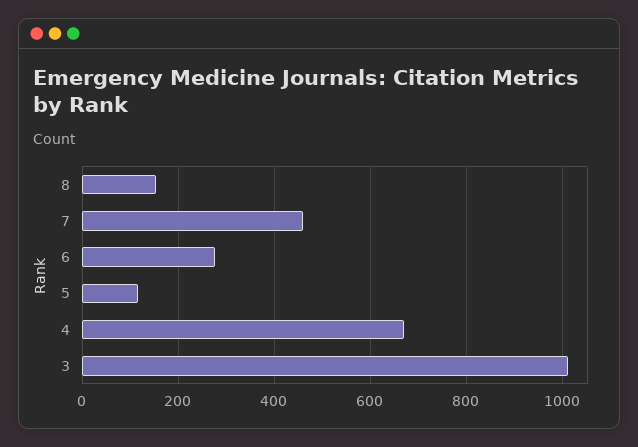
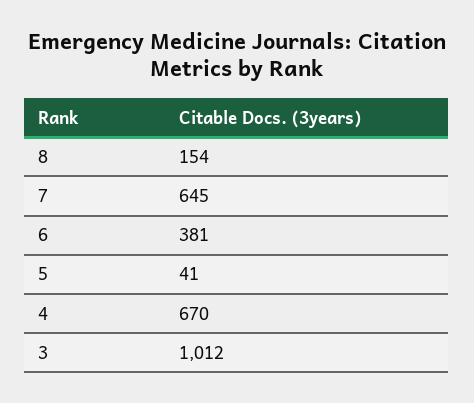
7: 460 -> 645
6: 280 -> 381
5: 120 -> 41

